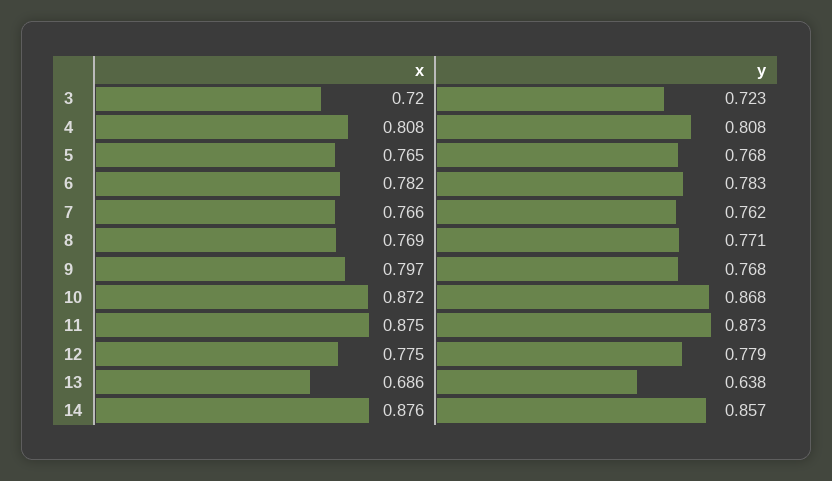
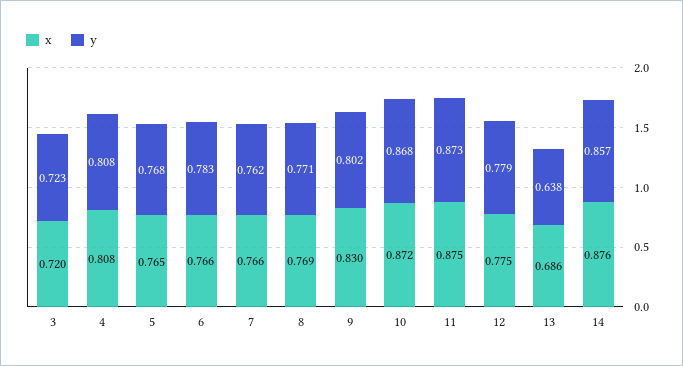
x, 6: 0.782 -> 0.766
x, 9: 0.797 -> 0.83
y, 9: 0.768 -> 0.802

